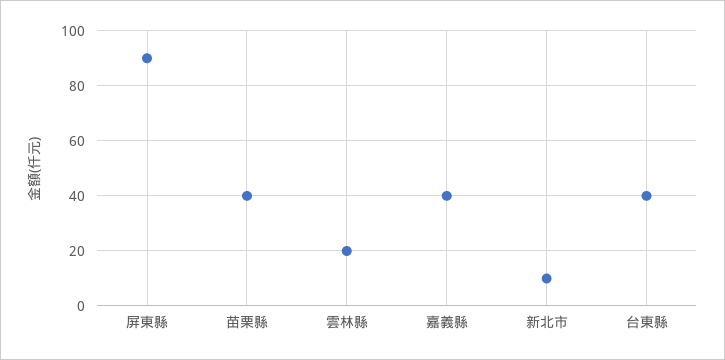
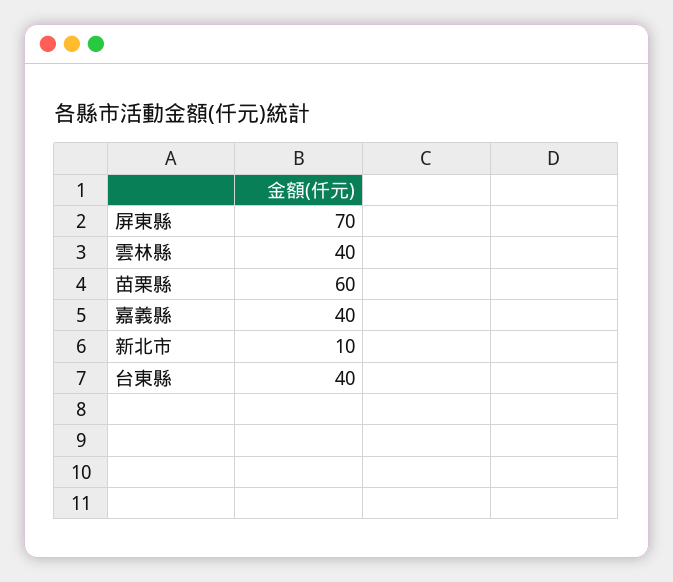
屏東縣: 90 -> 70
苗栗縣: 40 -> 60
雲林縣: 20 -> 40

